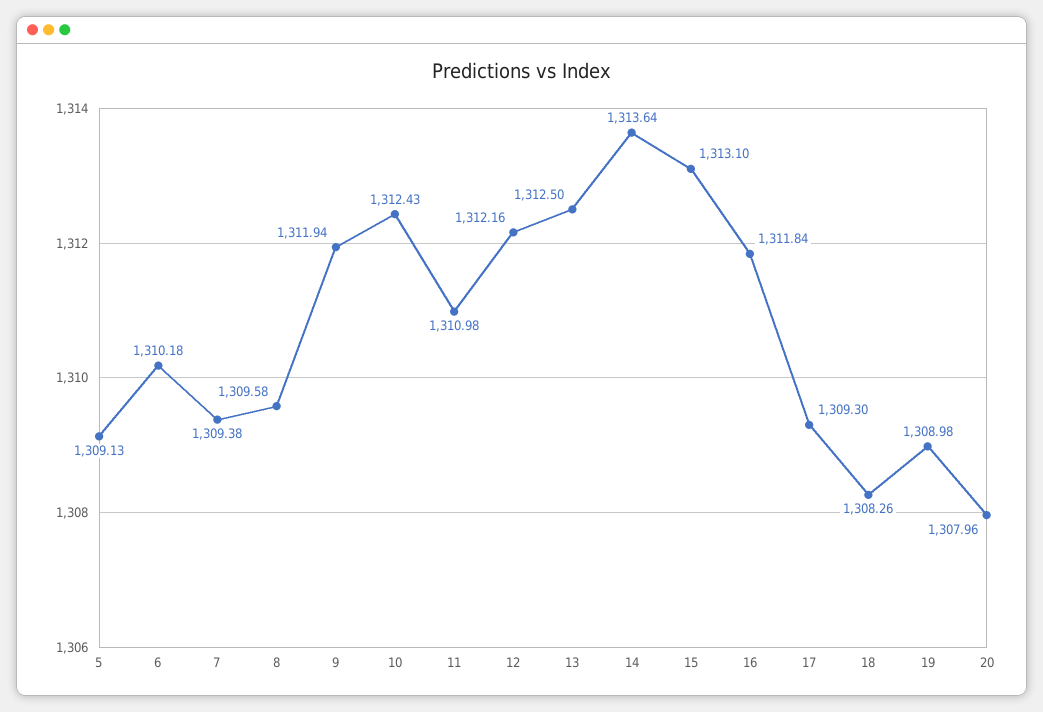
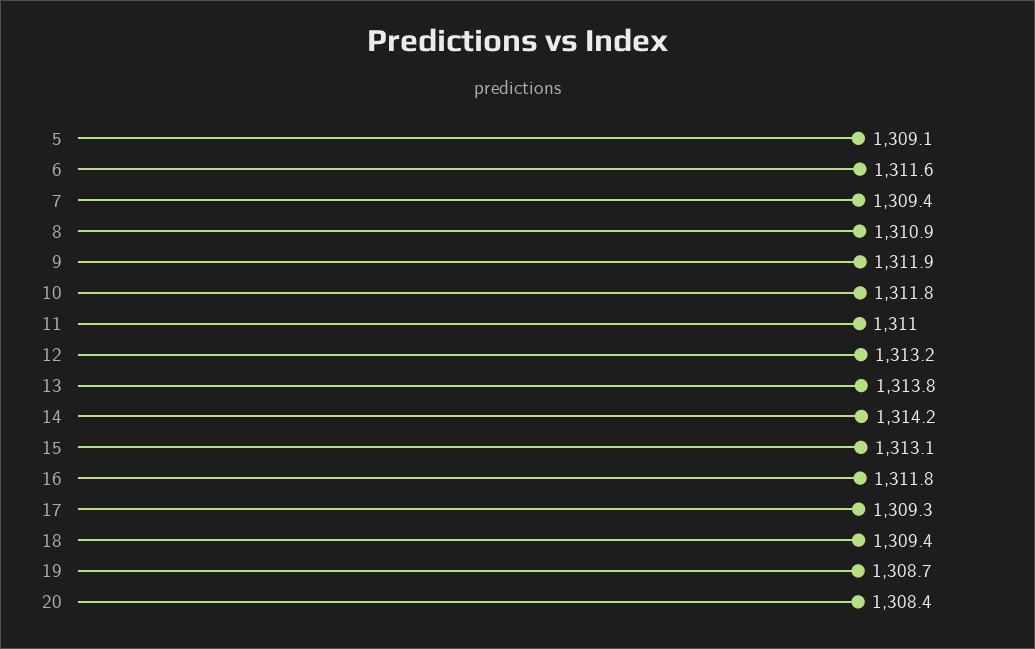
6: 1310.18 -> 1311.6
8: 1309.58 -> 1310.9
10: 1312.43 -> 1311.8
12: 1312.16 -> 1313.2
13: 1312.5 -> 1313.8
14: 1313.64 -> 1314.2
18: 1308.26 -> 1309.4
19: 1308.98 -> 1308.7
20: 1307.96 -> 1308.4

